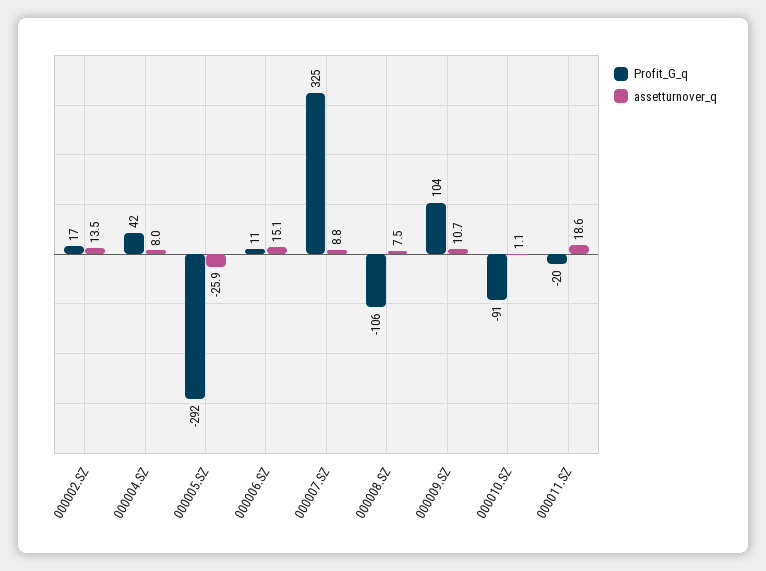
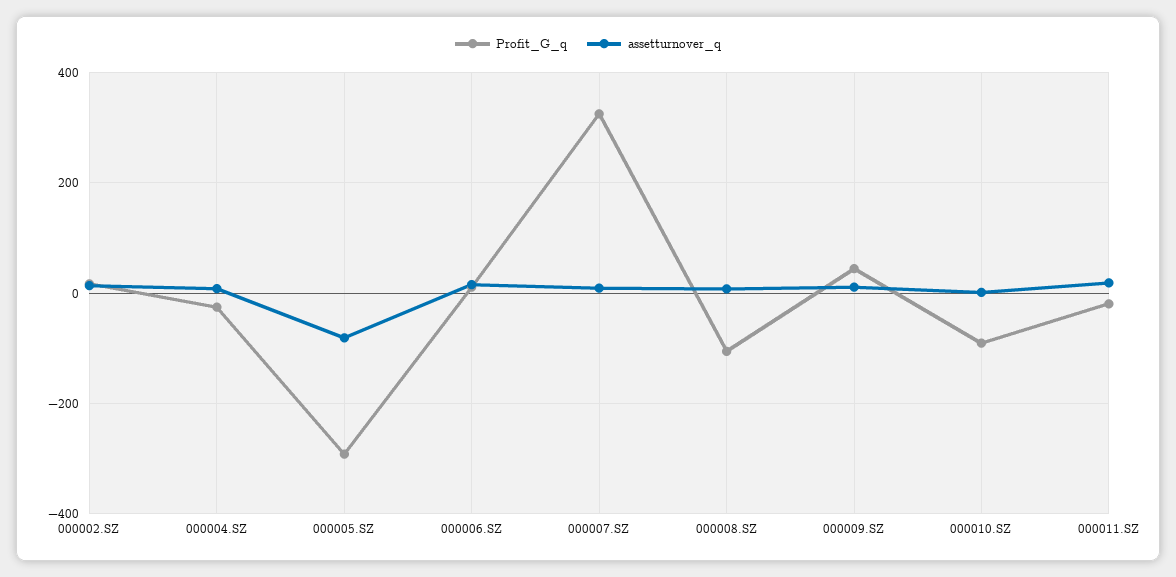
Profit_G_q, 000004.SZ: 42 -> -20
assetturnover_q, 000005.SZ: -25.9 -> -80
Profit_G_q, 000009.SZ: 104 -> 40

